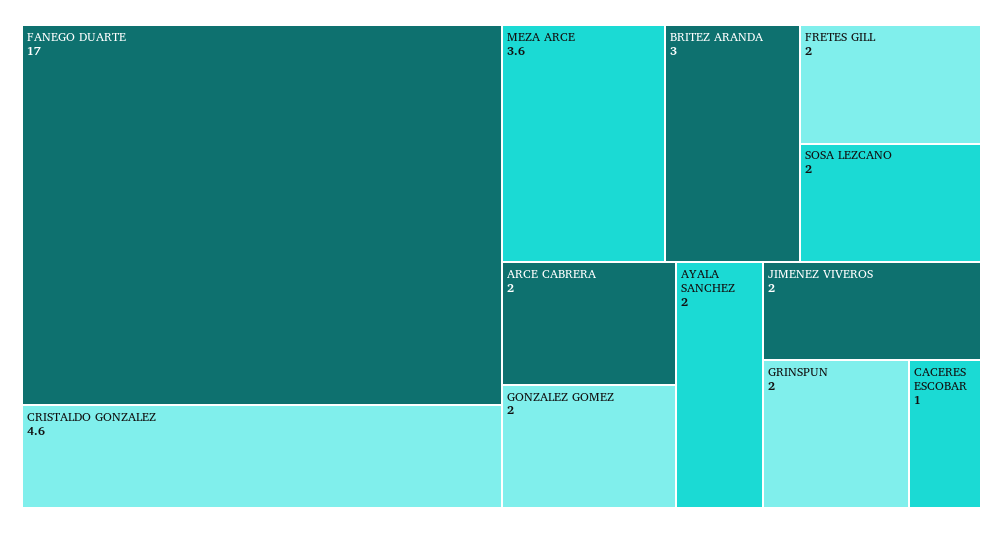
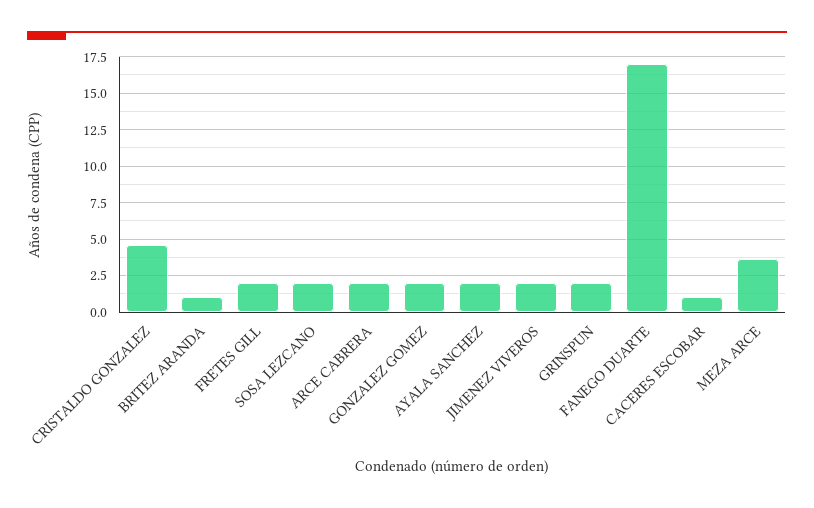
BRITEZ ARANDA: 3 -> 1

